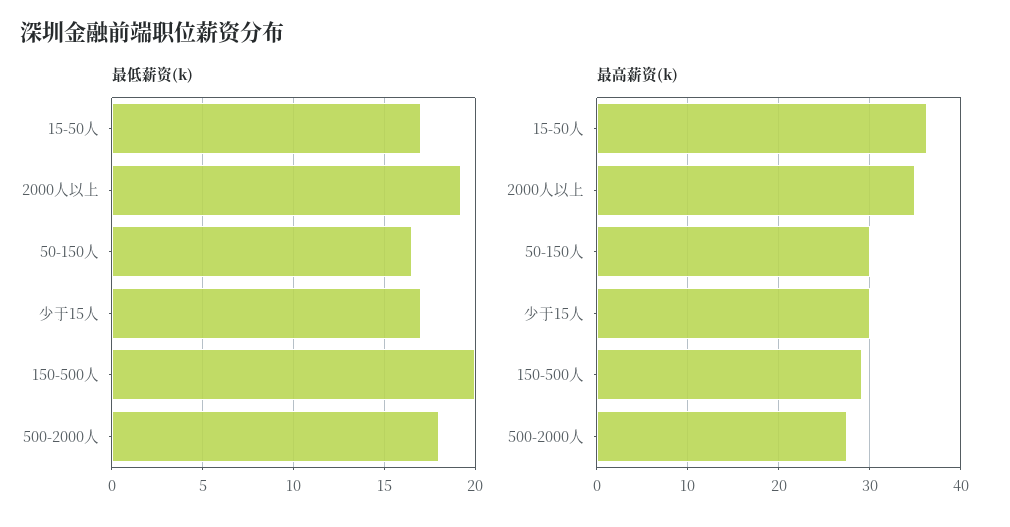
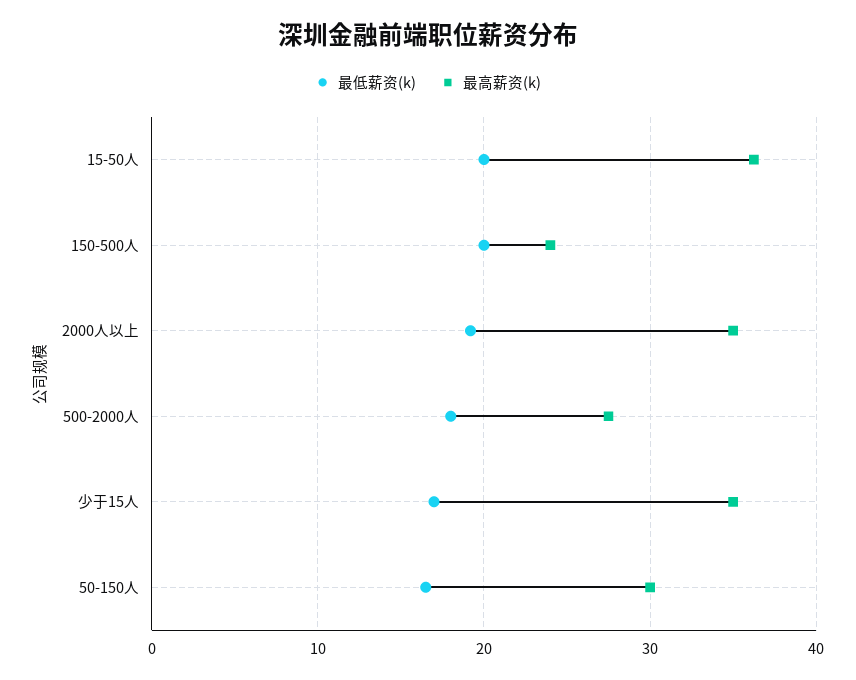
最低薪资(k), 15-50人: 17 -> 20
最高薪资(k), 少于15人: 30 -> 35
最高薪资(k), 150-500人: 29 -> 24

